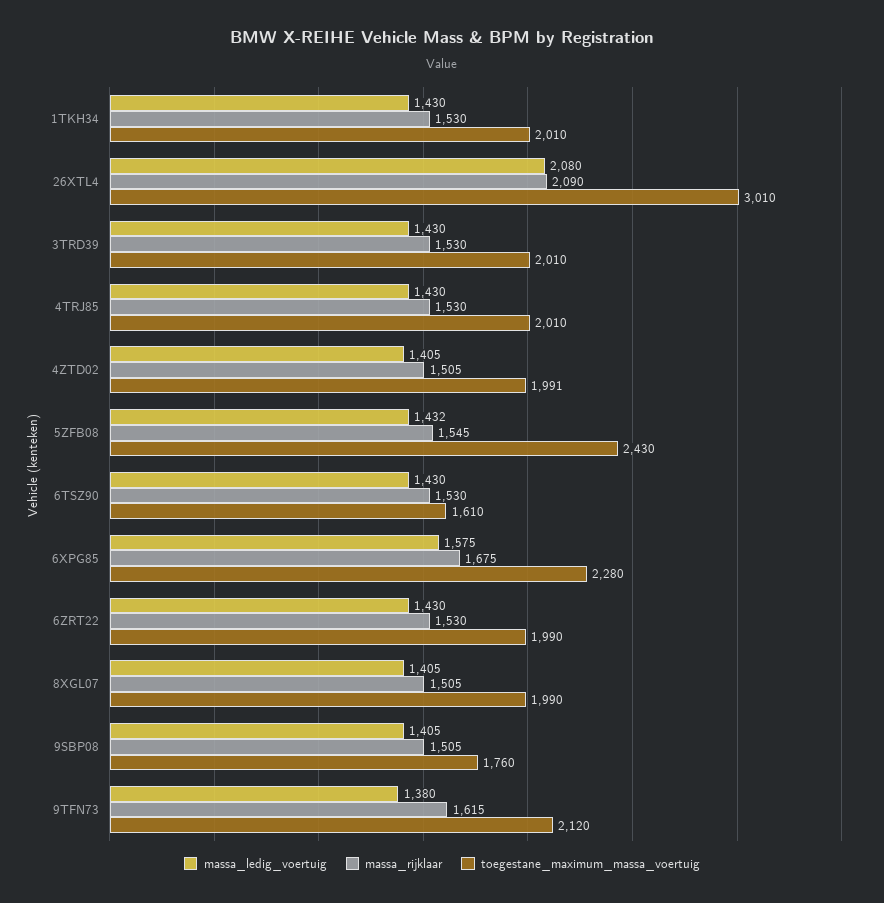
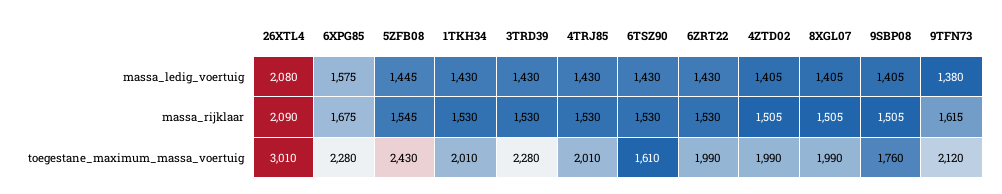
toegestane_maximum_massa_voertuig, 3TRD39: 2010 -> 2280
toegestane_maximum_massa_voertuig, 4ZTD02: 1991 -> 1990
massa_ledig_voertuig, 5ZFB08: 1432 -> 1445

